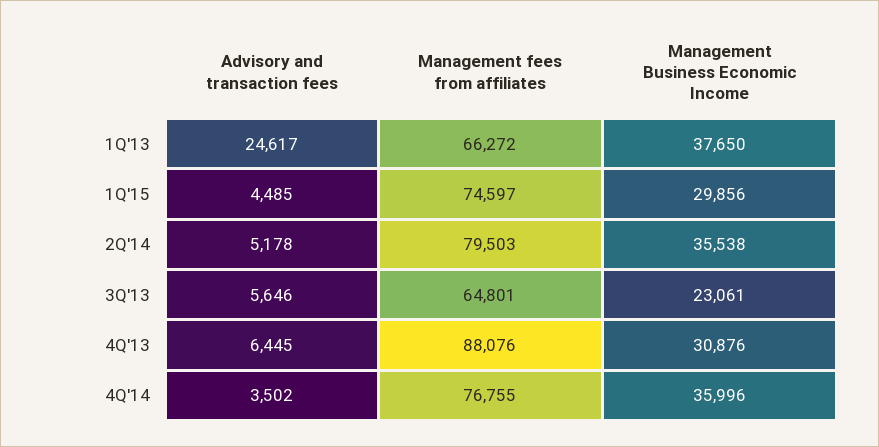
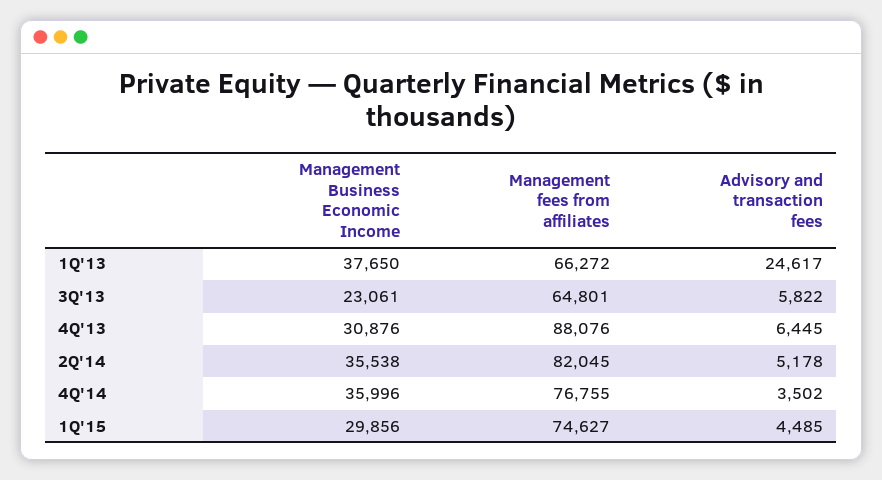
Management fees from affiliates, 1Q'15: 74597 -> 74627
Management fees from affiliates, 2Q'14: 79503 -> 82045
Advisory and transaction fees, 3Q'13: 5646 -> 5822

